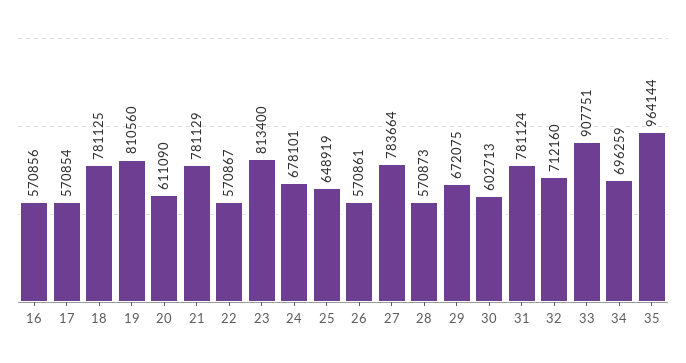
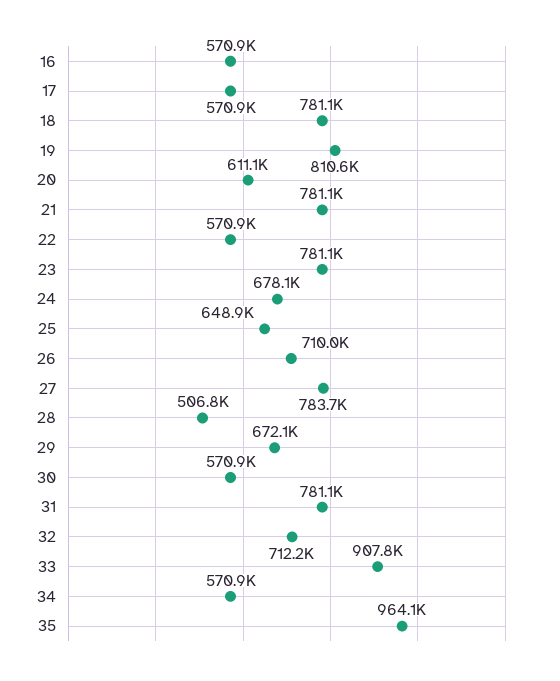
23: 813400 -> 781100
26: 570861 -> 710000
28: 570873 -> 506800
30: 602713 -> 570900
34: 696259 -> 570900

